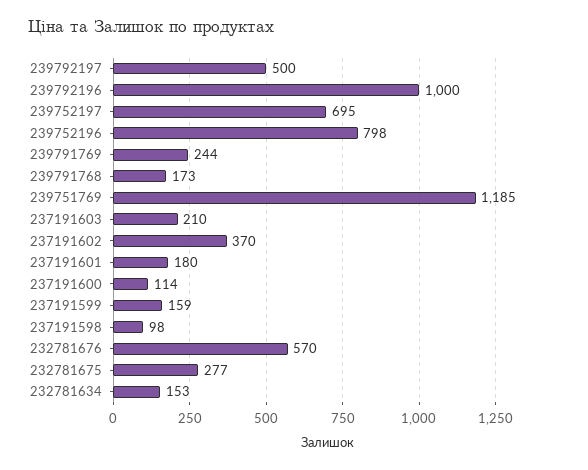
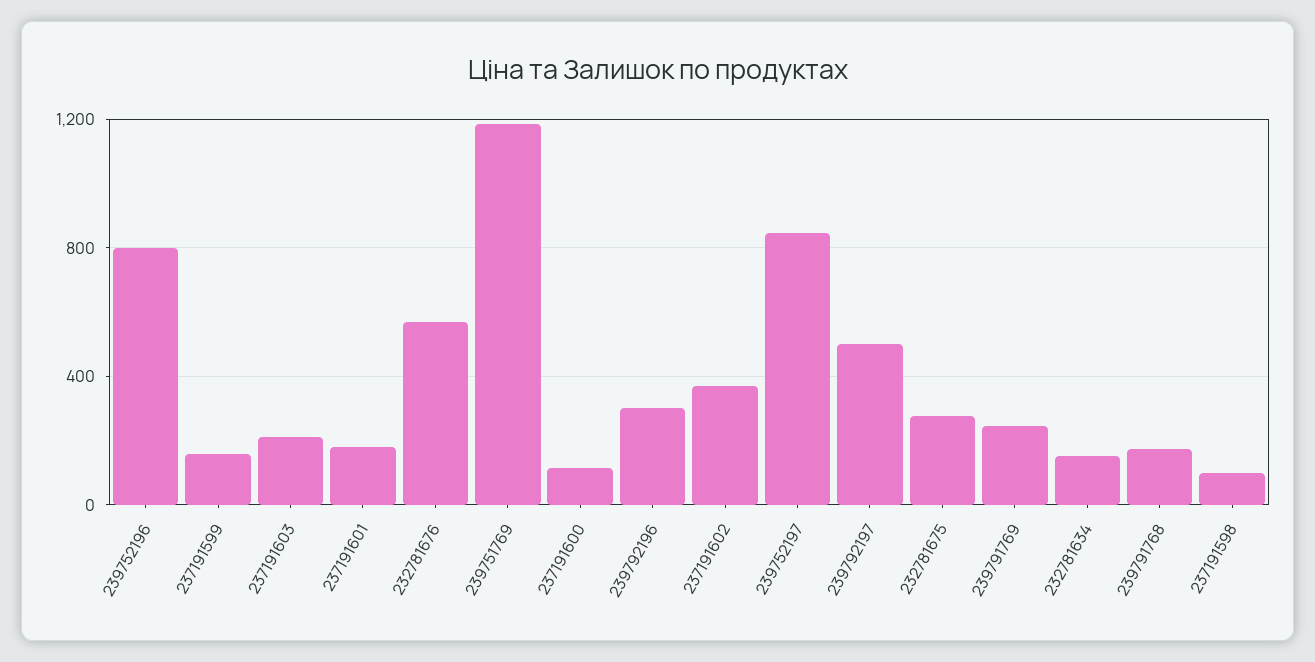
239792196: 1000 -> 300
239752197: 695 -> 850

